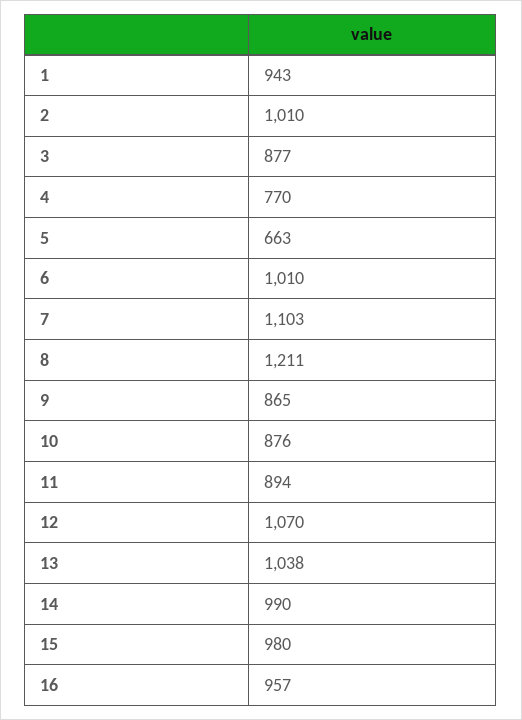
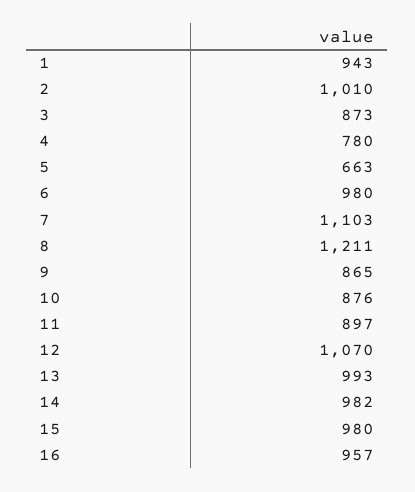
3: 877 -> 873
4: 770 -> 780
6: 1010 -> 980
11: 894 -> 897
13: 1038 -> 993
14: 990 -> 982

